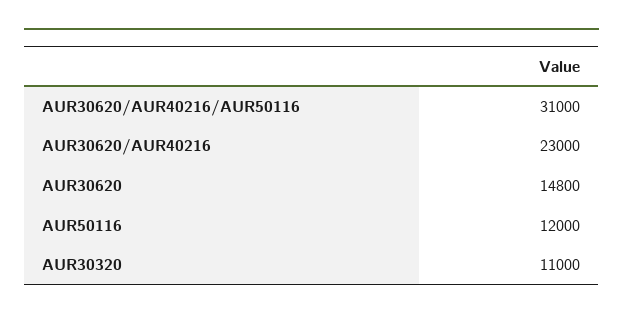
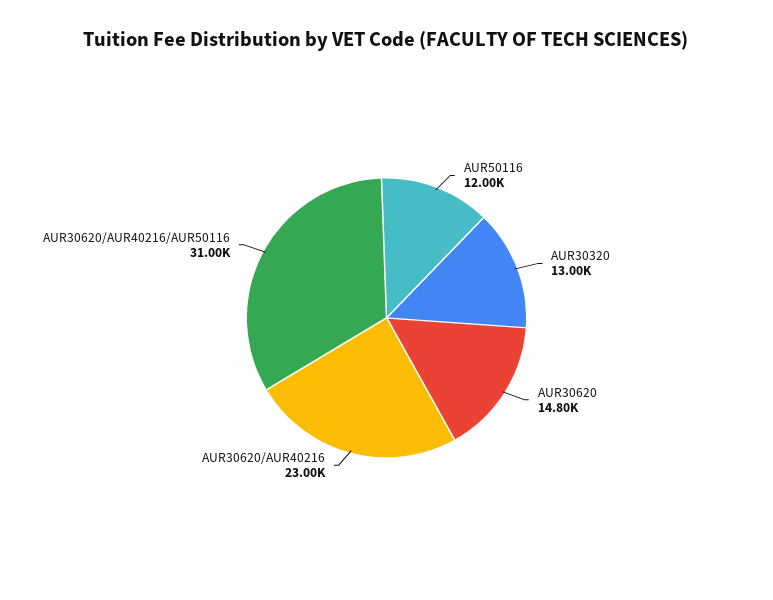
AUR30320: 11000 -> 13000

